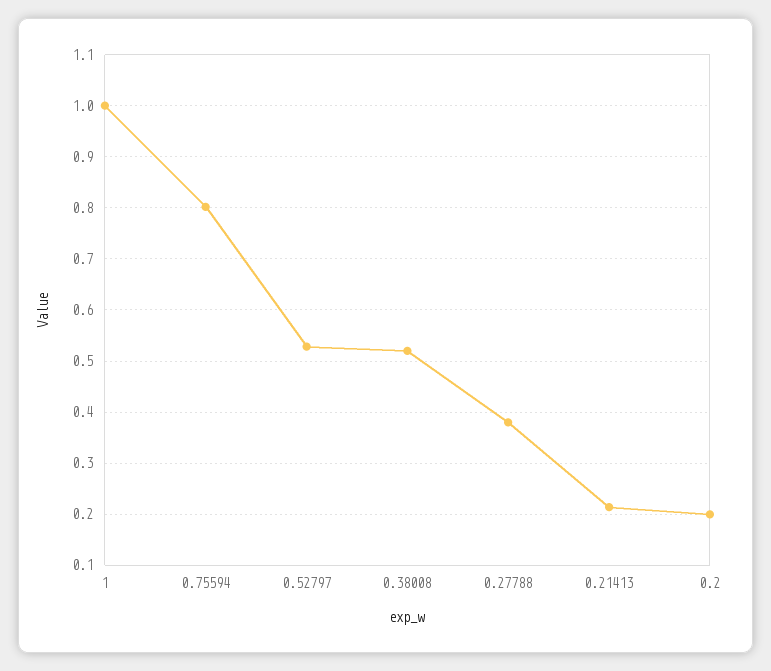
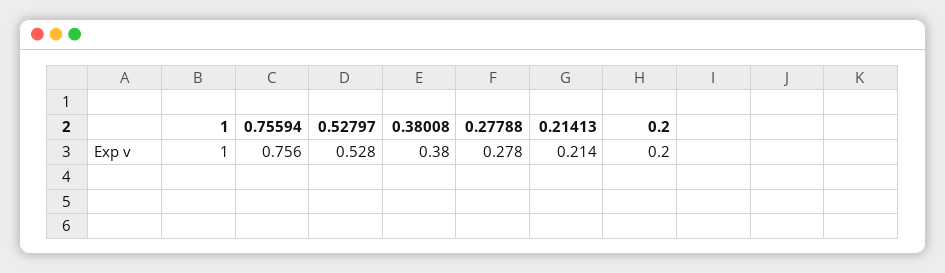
0.75594: 0.8 -> 0.756
0.38008: 0.52 -> 0.38
0.27788: 0.38 -> 0.278

